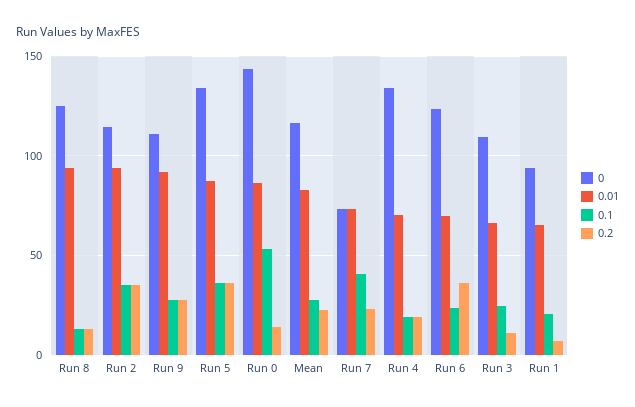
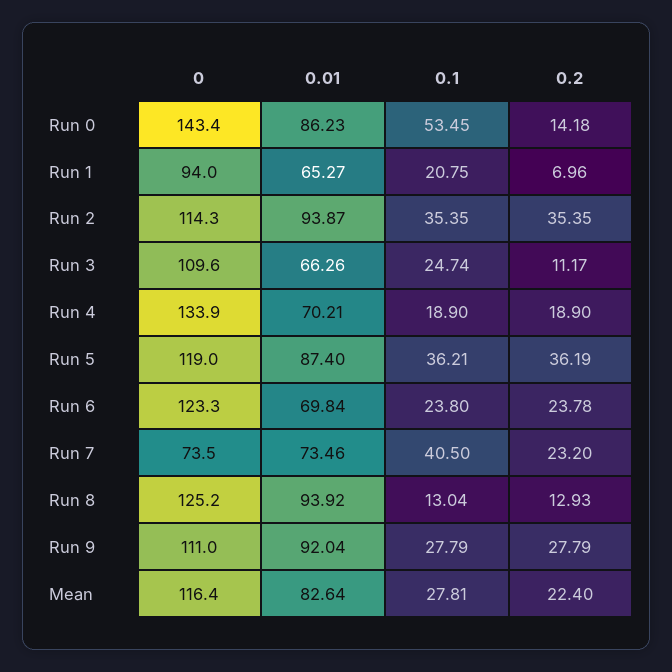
0, Run 5: 135 -> 119
0.2, Run 6: 35 -> 23.78

